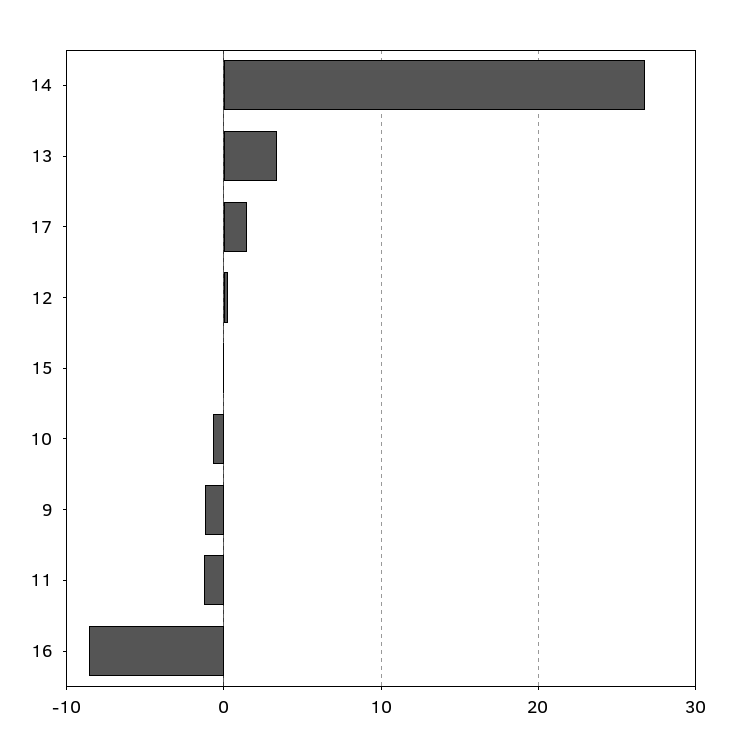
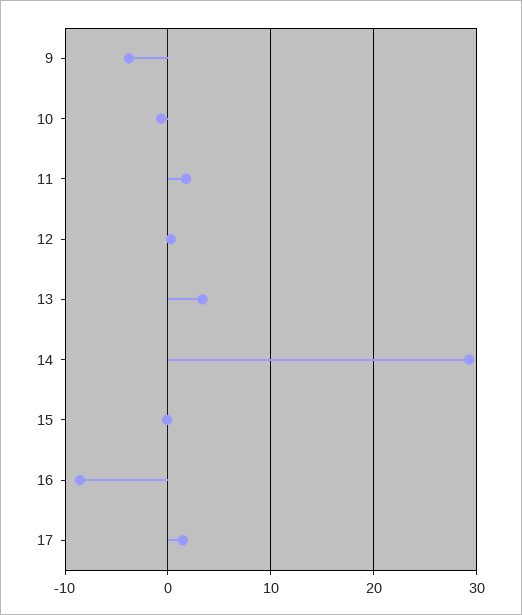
14: 27 -> 29
9: -1 -> -4
11: -1 -> 2

